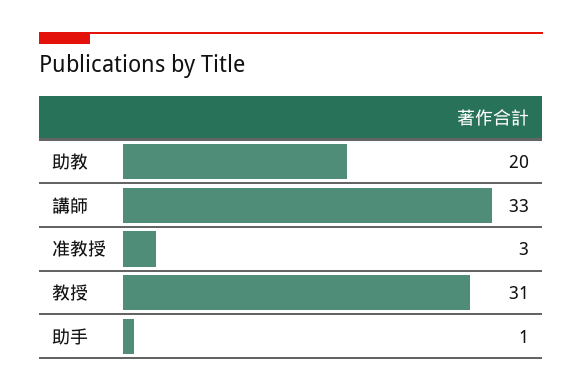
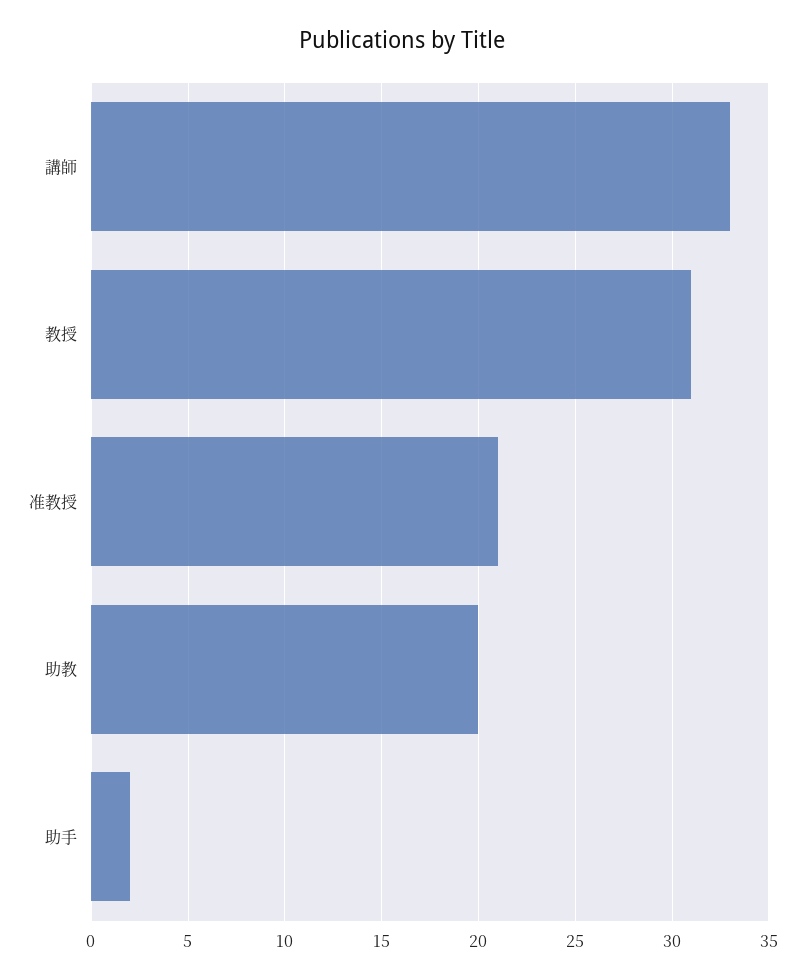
准教授: 3 -> 21
助手: 1 -> 2

